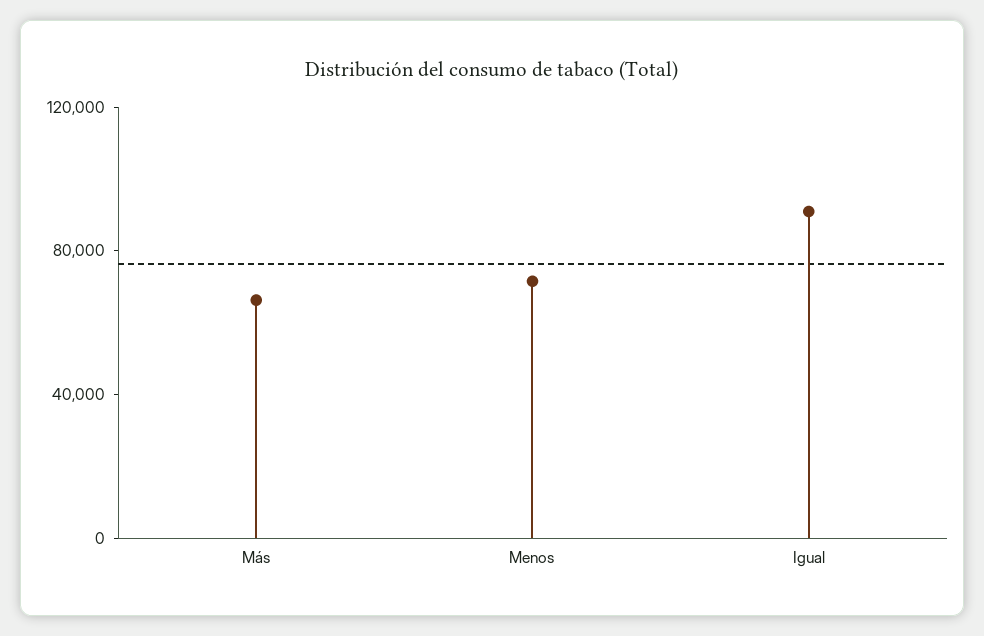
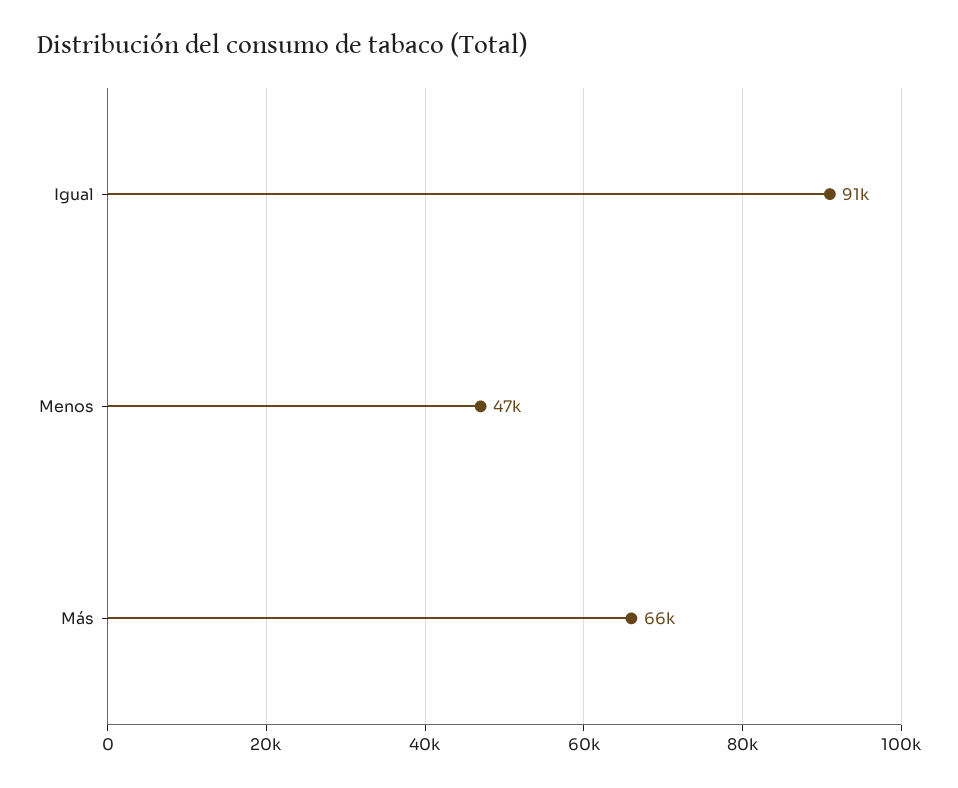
Menos: 70000 -> 47000

